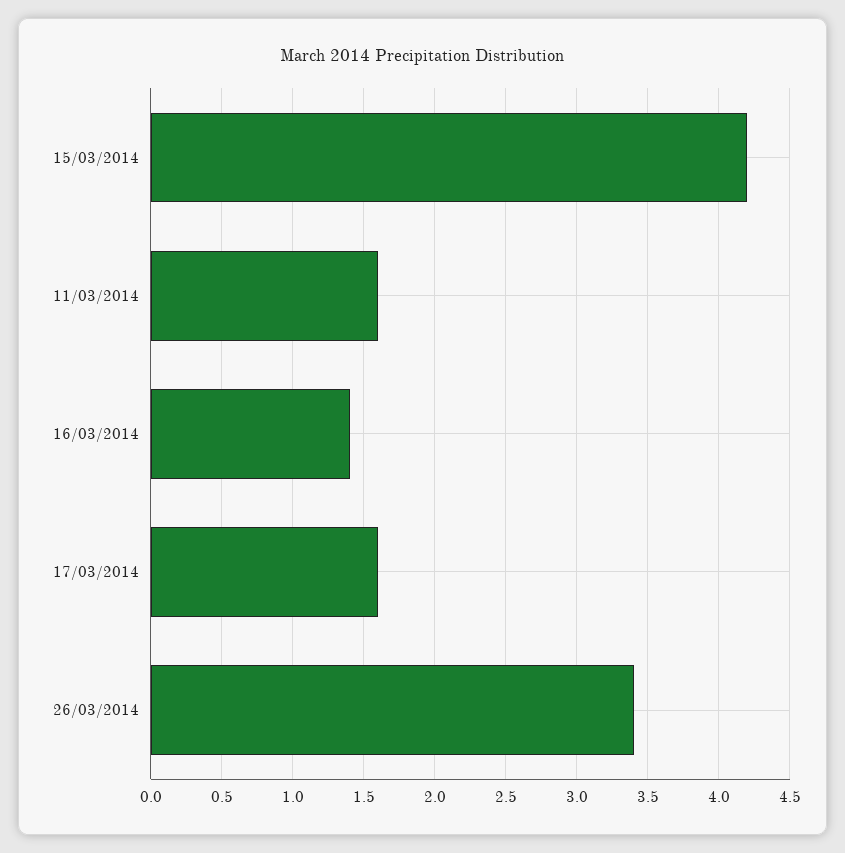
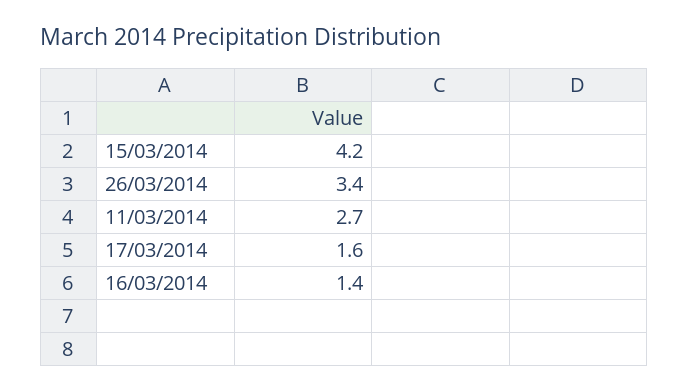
11/03/2014: 1.6 -> 2.7

